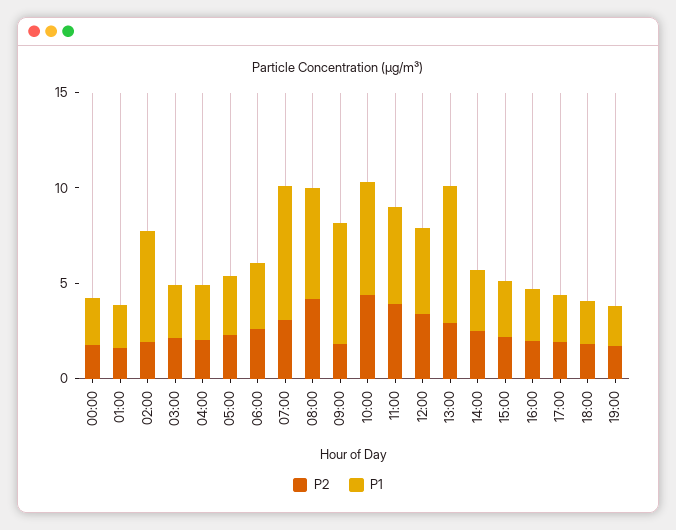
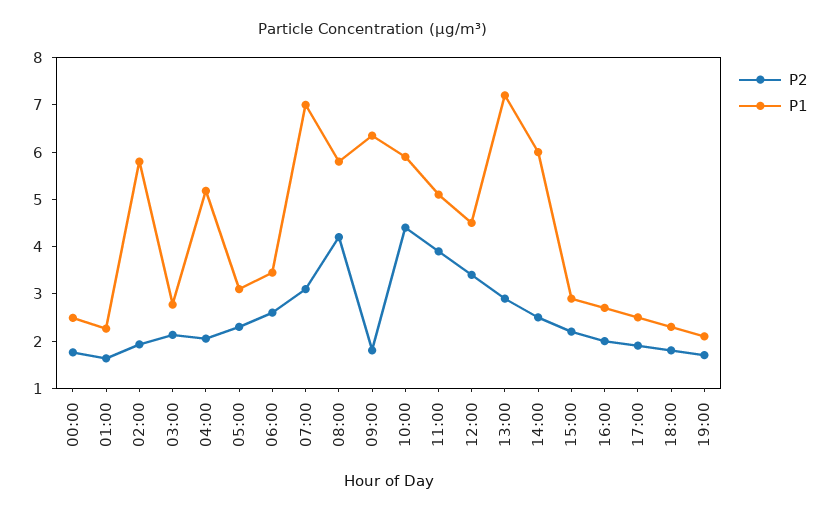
P1, 04:00: 3 -> 5.2
P1, 14:00: 3 -> 6

